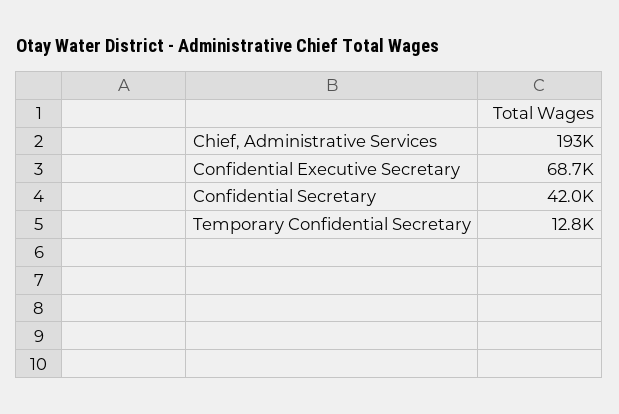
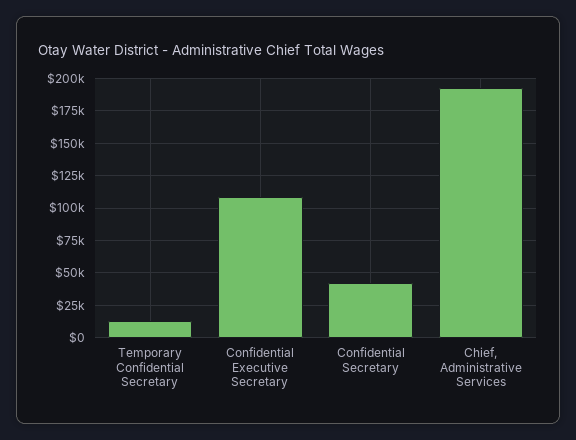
Confidential Executive Secretary: 68700 -> 110000

